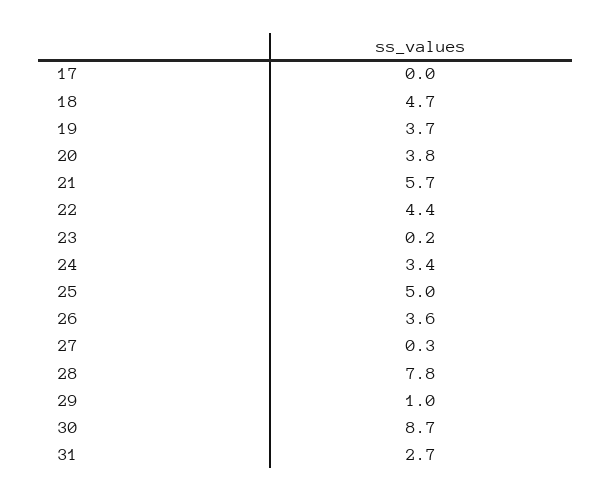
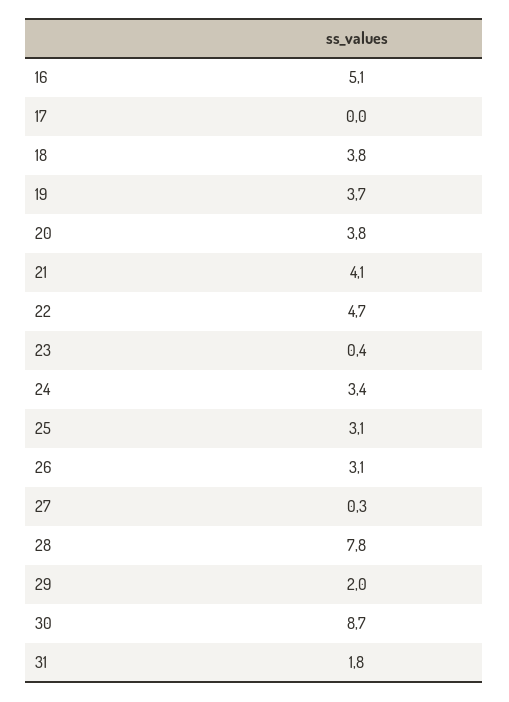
18: 4.7 -> 3.8
21: 5.7 -> 4.1
22: 4.4 -> 4.7
23: 0.2 -> 0.4
25: 5 -> 3.1
26: 3.6 -> 3.1
29: 1 -> 2
31: 2.7 -> 1.8
16: none -> 5.1

